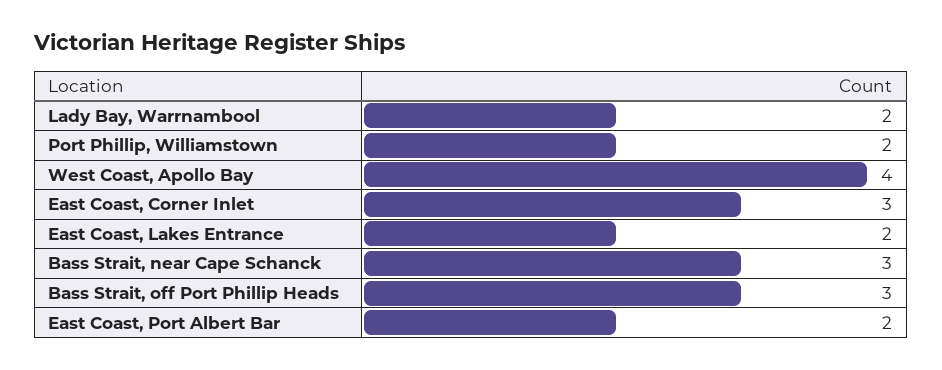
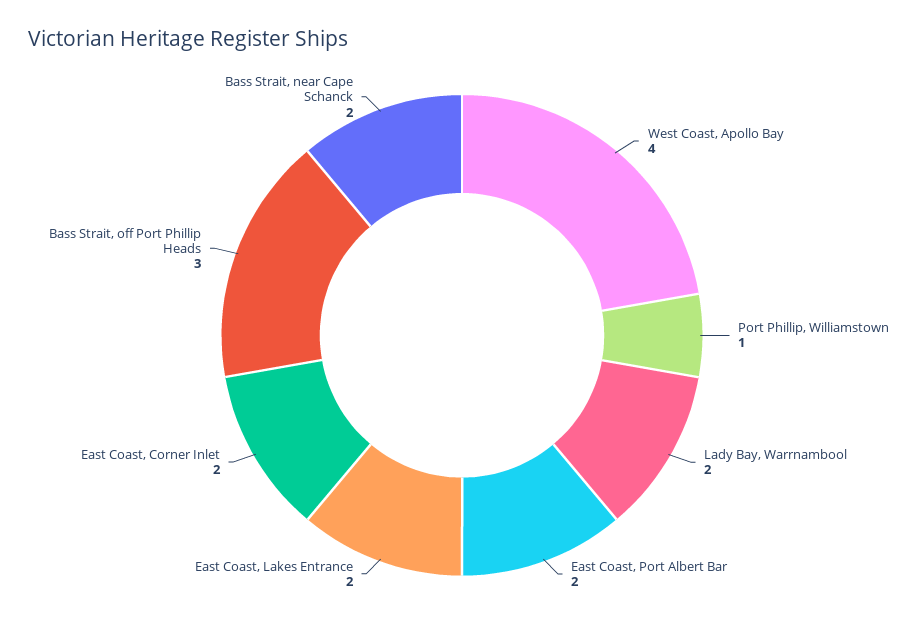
Port Phillip, Williamstown: 2 -> 1
East Coast, Corner Inlet: 3 -> 2
Bass Strait, near Cape Schanck: 3 -> 2

